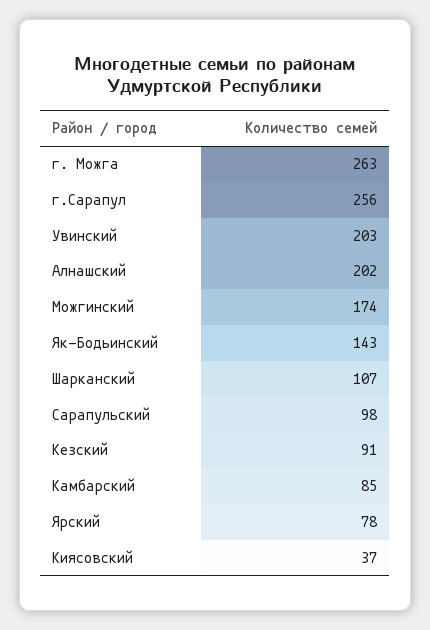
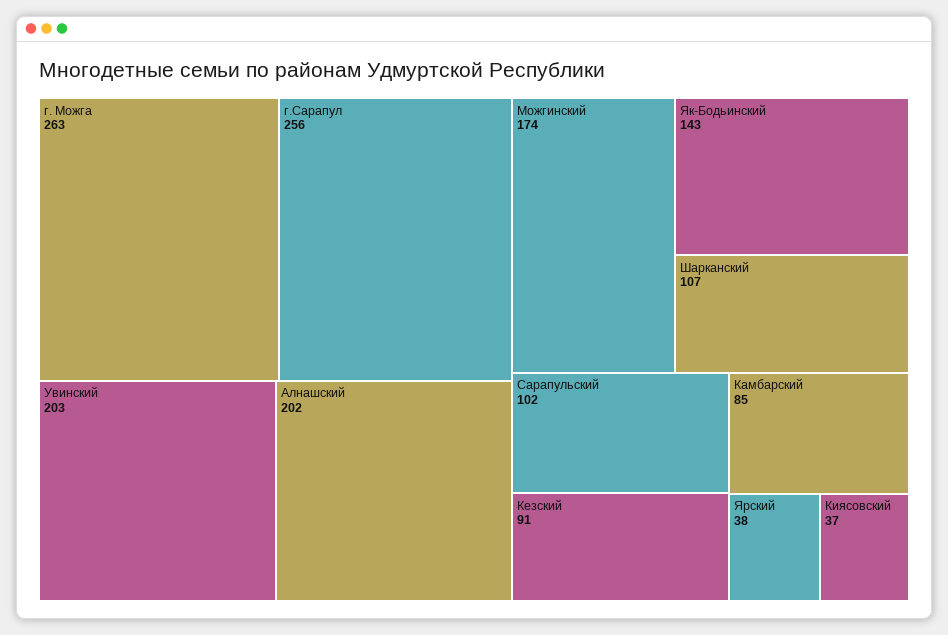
Сарапульский: 98 -> 102
Ярский: 78 -> 38

